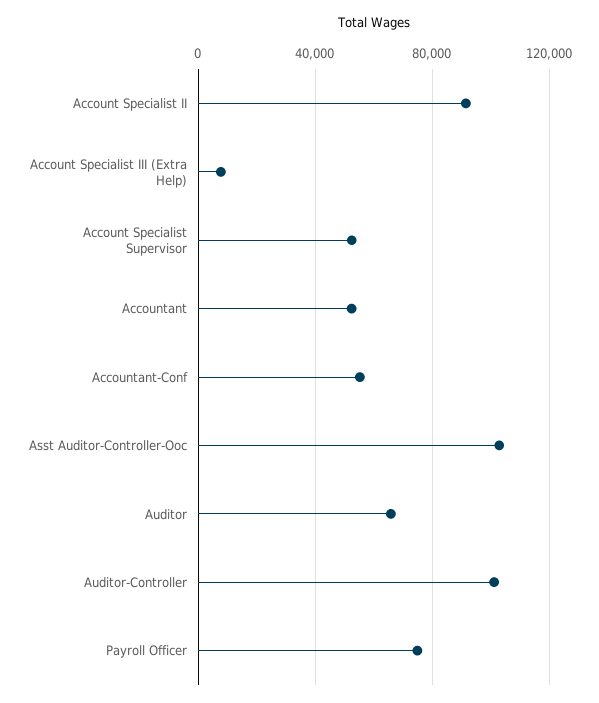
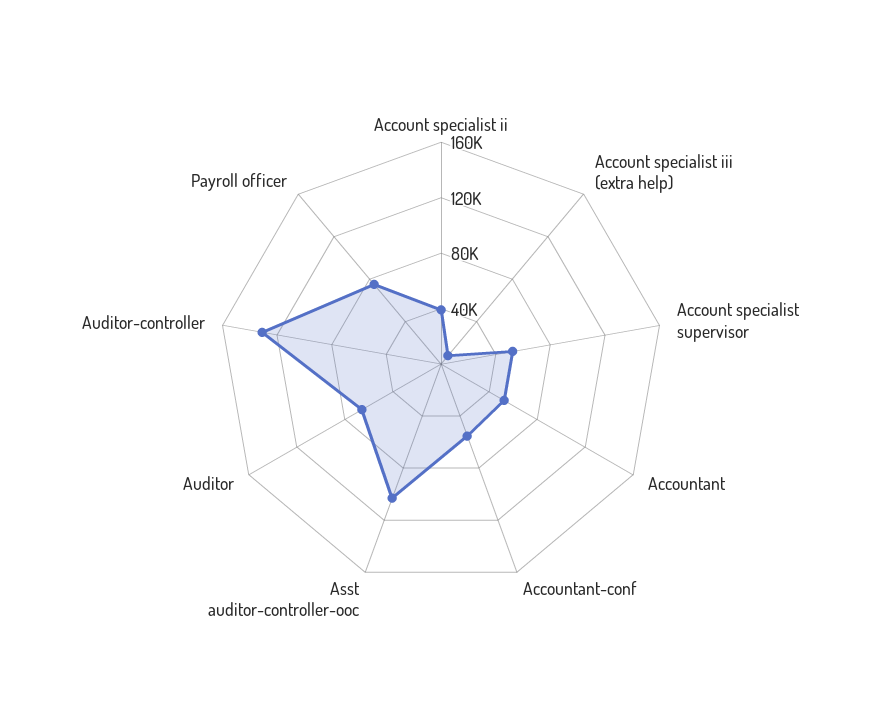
Account Specialist II: 90000 -> 40000
Auditor-Controller: 100000 -> 130000

